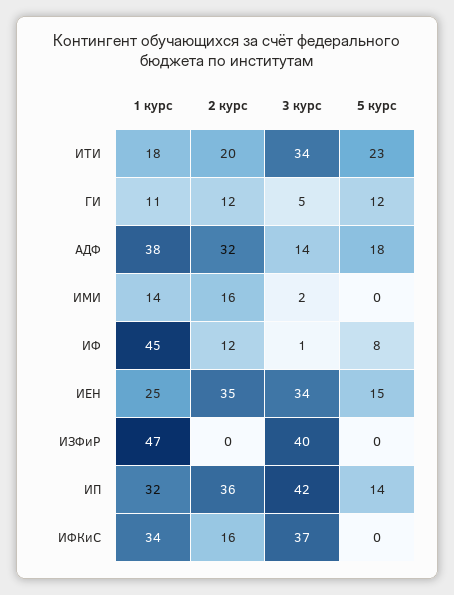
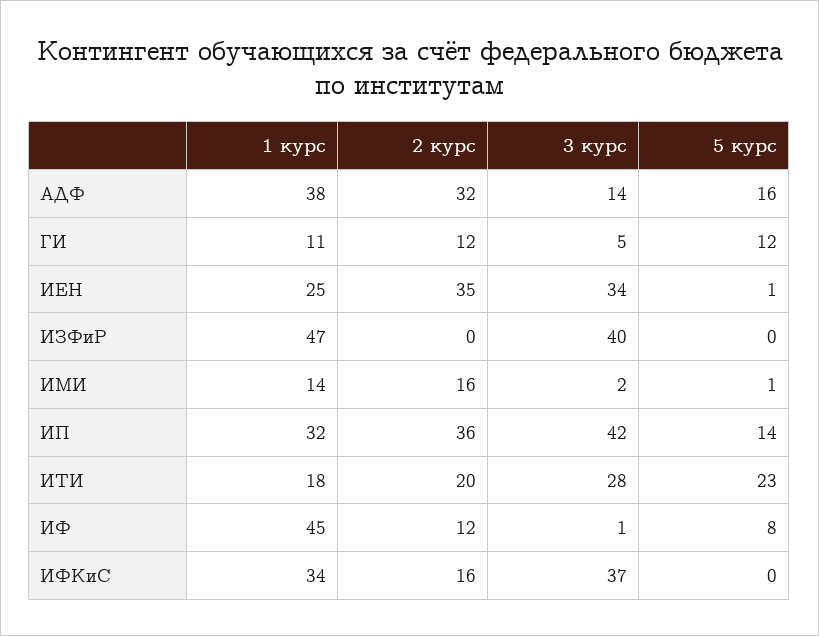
3 курс, ИТИ: 34 -> 28
5 курс, АДФ: 18 -> 16
5 курс, ИМИ: 0 -> 1
5 курс, ИЕН: 15 -> 1

